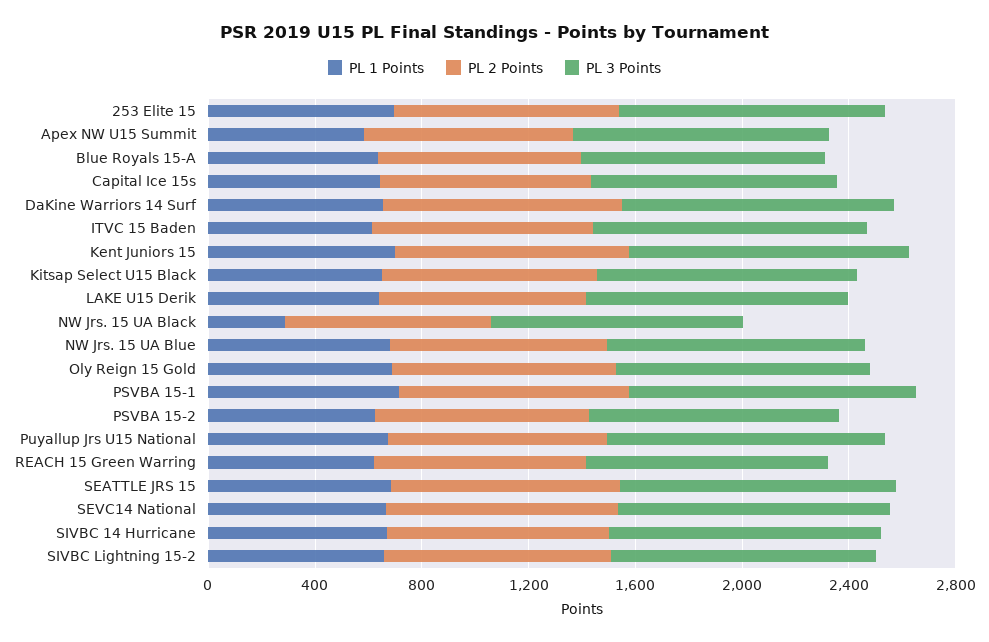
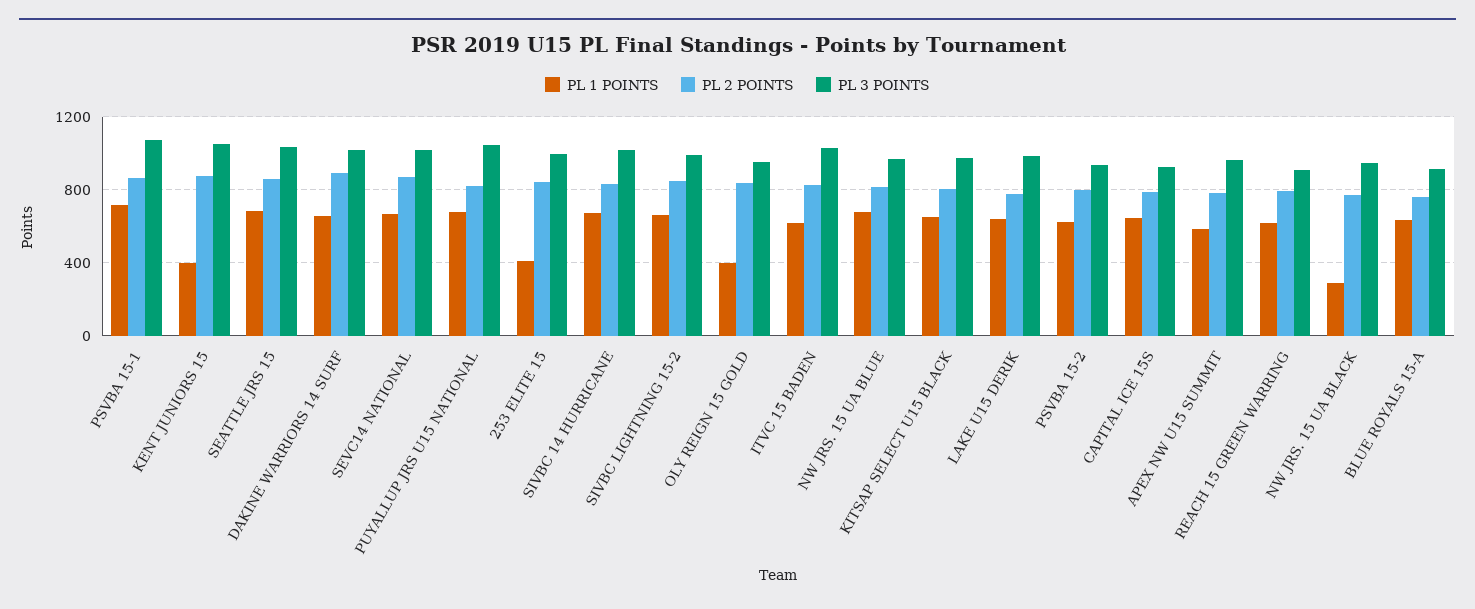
PL 1 Points, 253 Elite 15: 700 -> 400
PL 1 Points, Kent Juniors 15: 700 -> 400
PL 1 Points, Oly Reign 15 Gold: 700 -> 400

